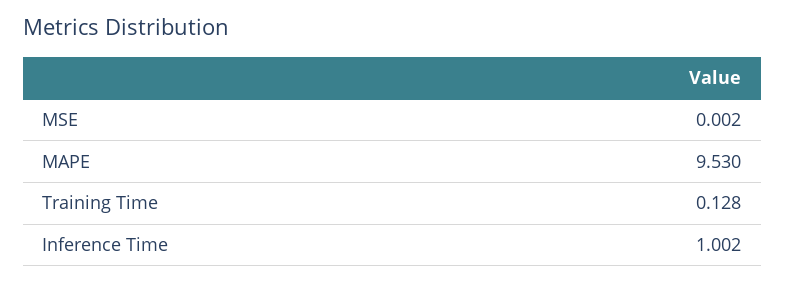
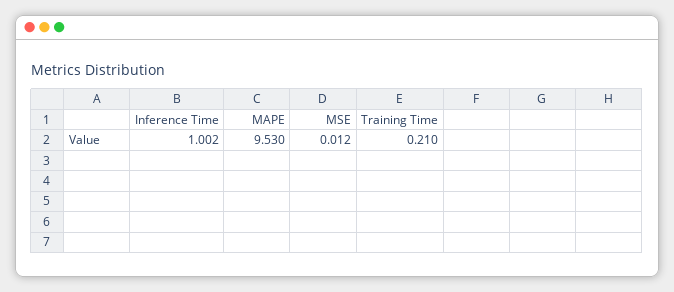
MSE: 0.002 -> 0.012
Training Time: 0.128 -> 0.21

